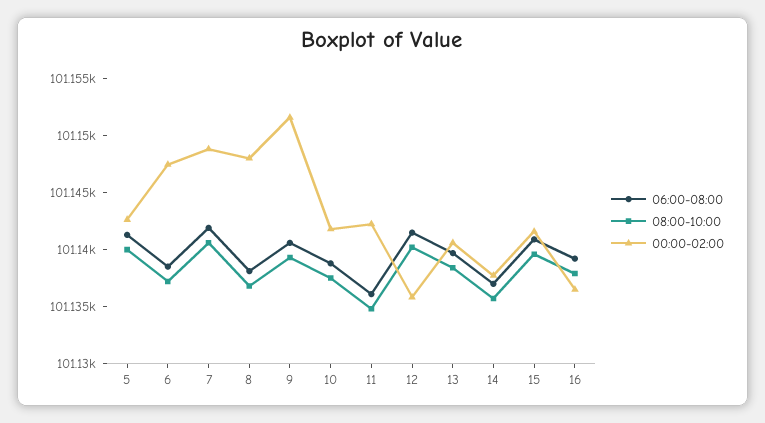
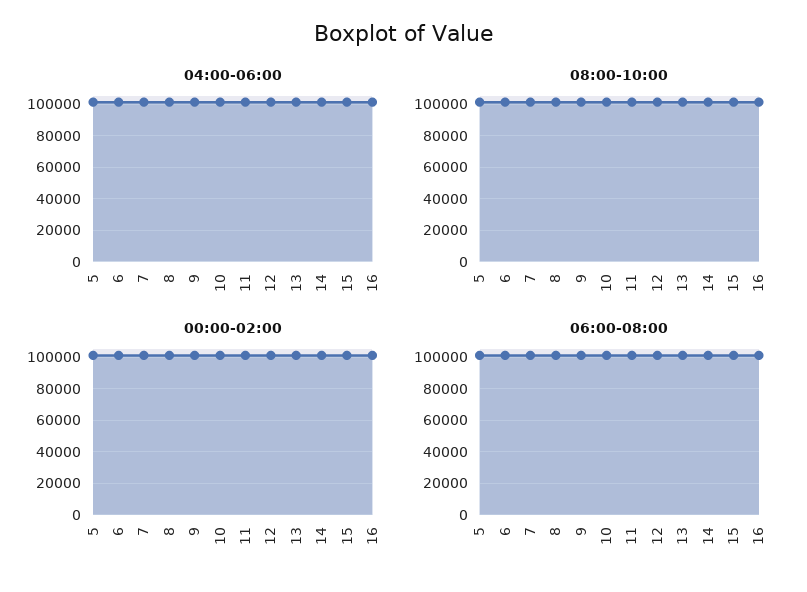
04:00-06:00, 5: none -> 100000
04:00-06:00, 6: none -> 100000
04:00-06:00, 7: none -> 100000
04:00-06:00, 8: none -> 100000
04:00-06:00, 9: none -> 100000
04:00-06:00, 10: none -> 100000
04:00-06:00, 11: none -> 100000
04:00-06:00, 12: none -> 100000
04:00-06:00, 13: none -> 100000
04:00-06:00, 14: none -> 100000
04:00-06:00, 15: none -> 100000
04:00-06:00, 16: none -> 100000

